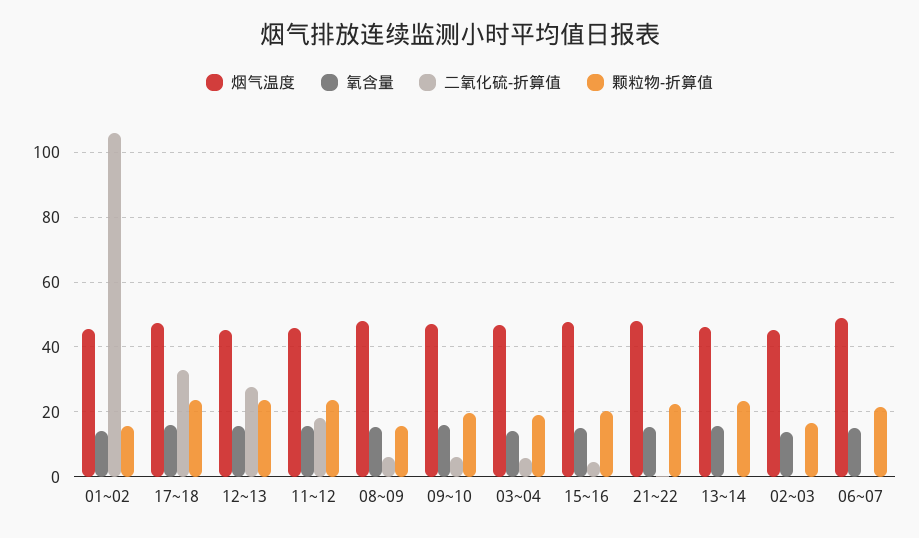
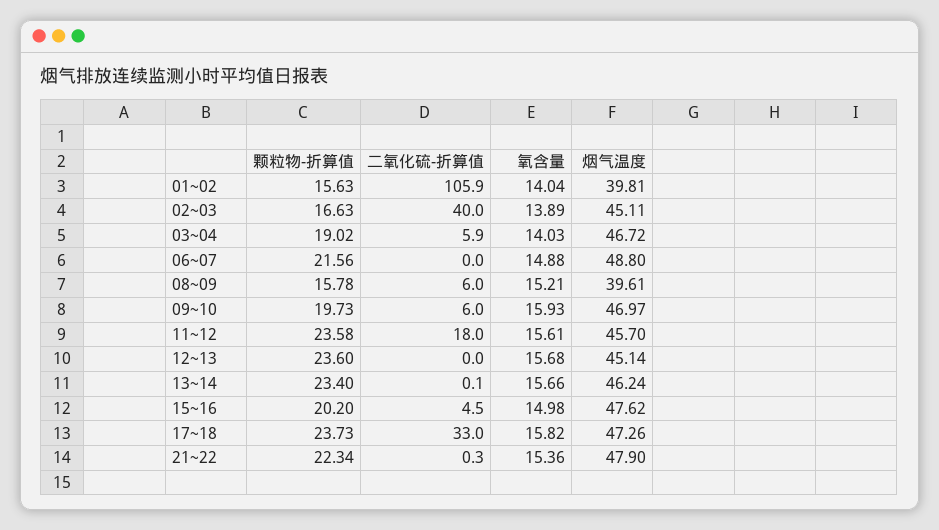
烟气温度, 01~02: 46 -> 39.81
二氧化硫-折算值, 12~13: 28 -> 0
烟气温度, 08~09: 48 -> 39.61
二氧化硫-折算值, 02~03: 0 -> 40

